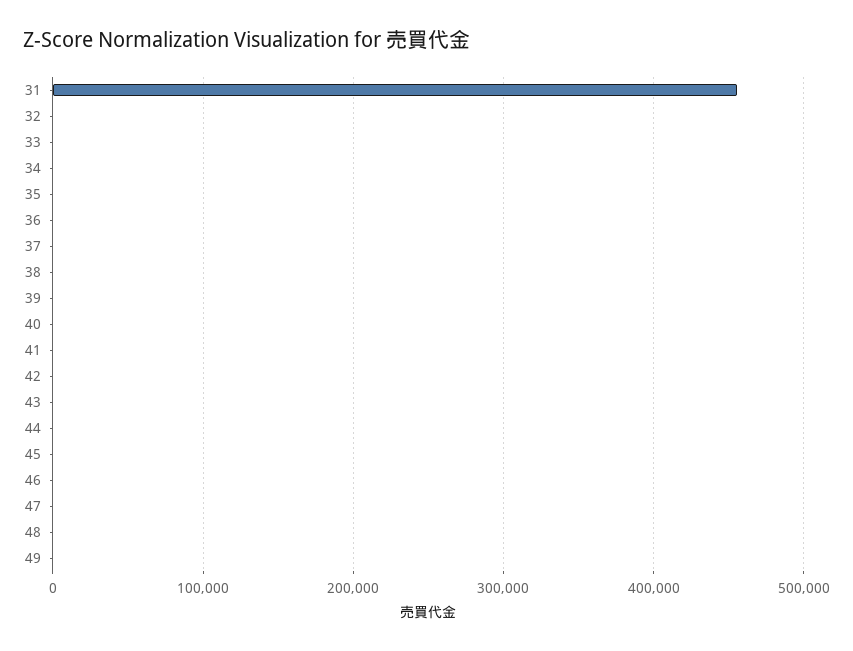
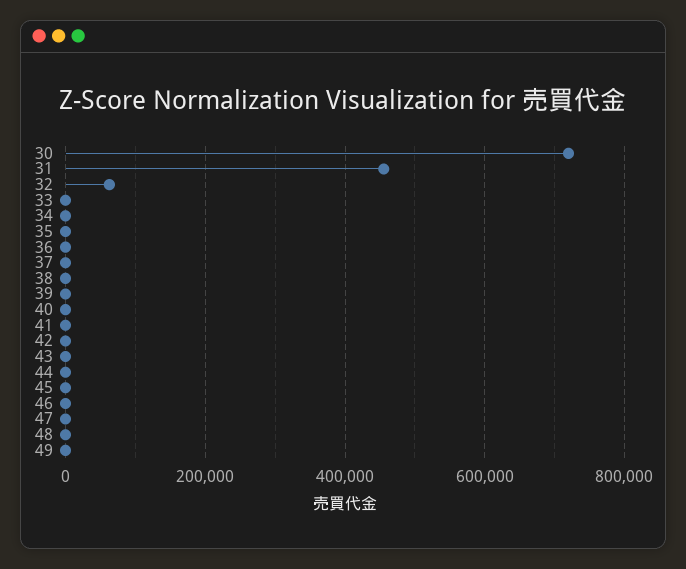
32: 0 -> 60000
30: none -> 720000

